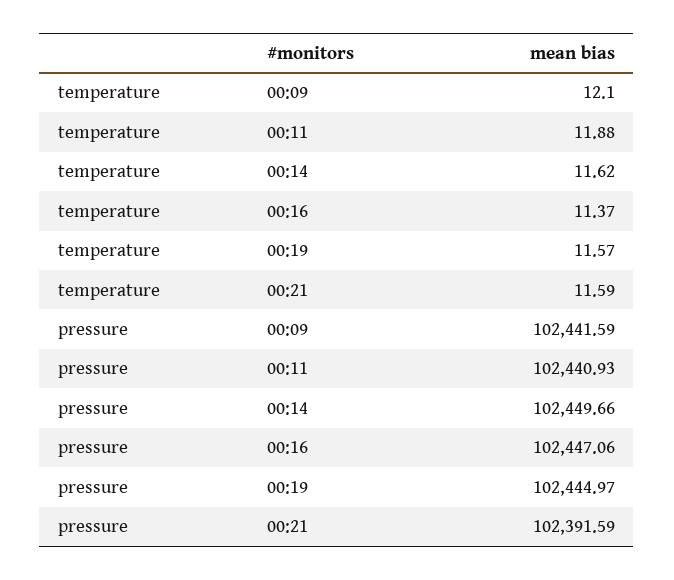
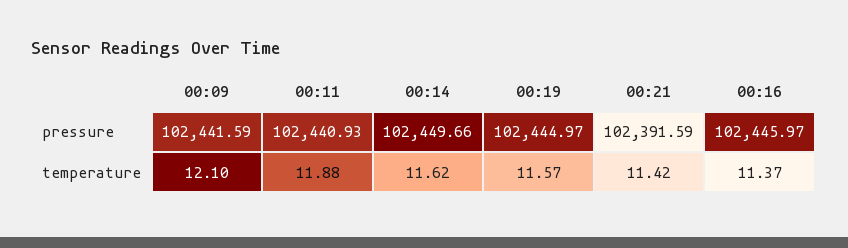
temperature, 00:21: 11.59 -> 11.42
pressure, 00:16: 102447.06 -> 102445.97

